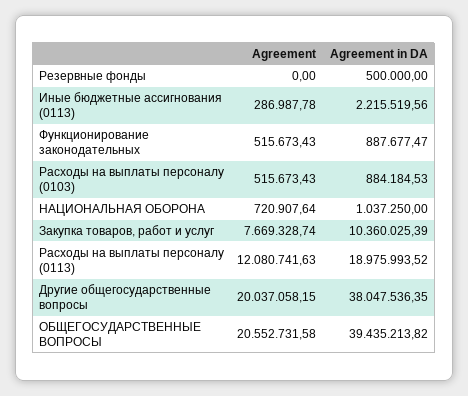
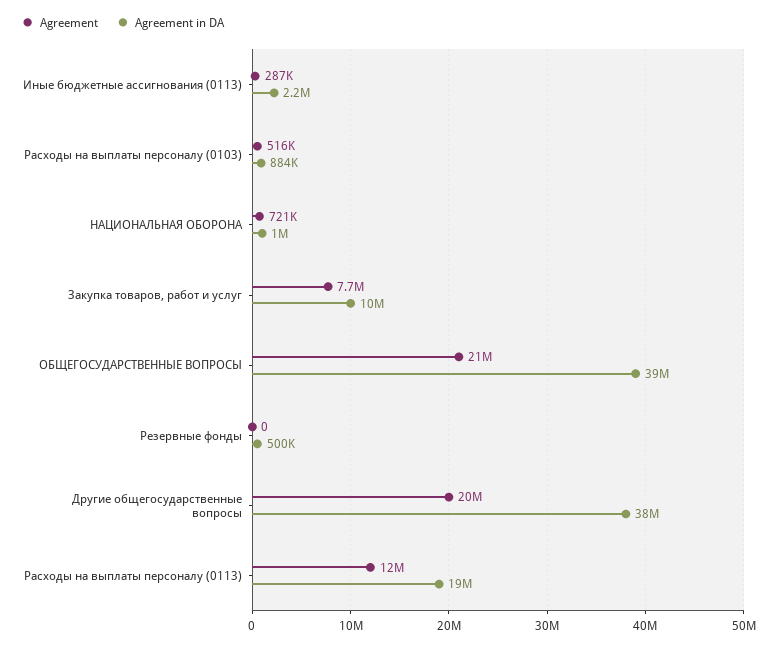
Agreement, Функционирование законодательных: 515673.43 -> none
Agreement in DA, Функционирование законодательных: 887677.47 -> none

